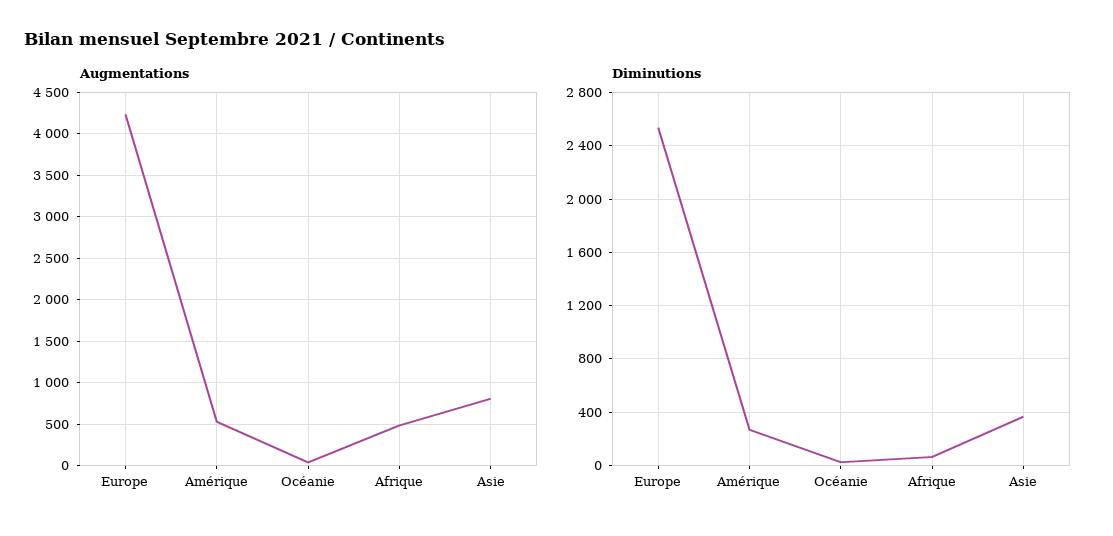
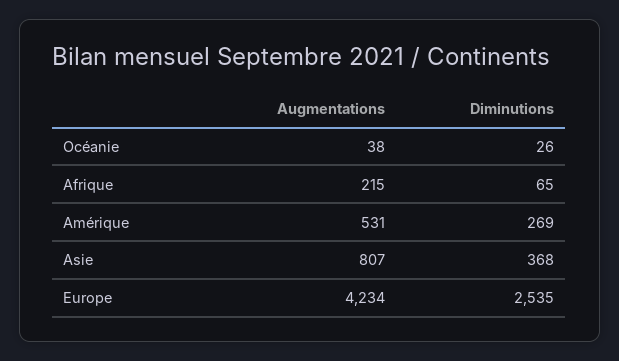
Augmentations, Afrique: 500 -> 215

